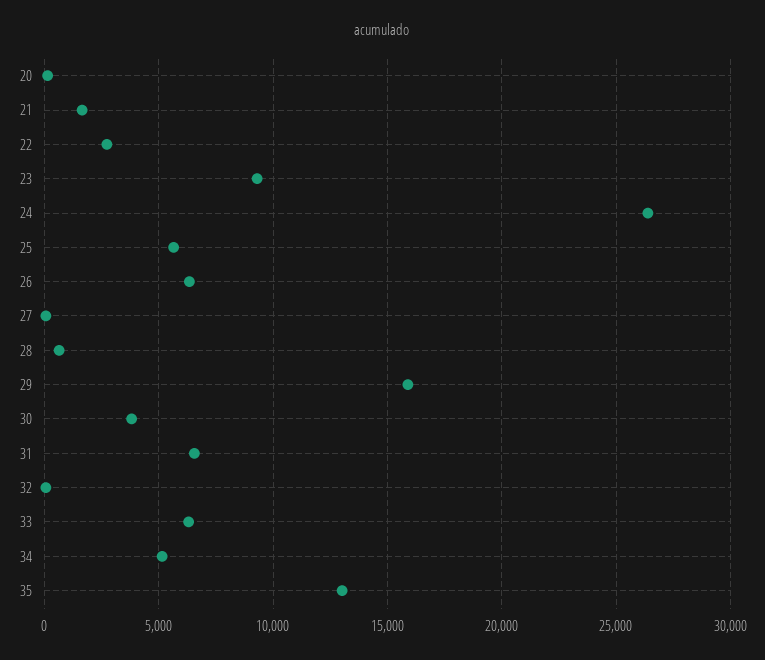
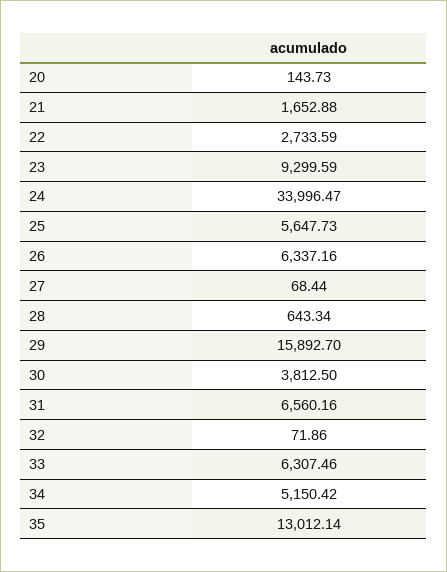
24: 26500 -> 33996.47

